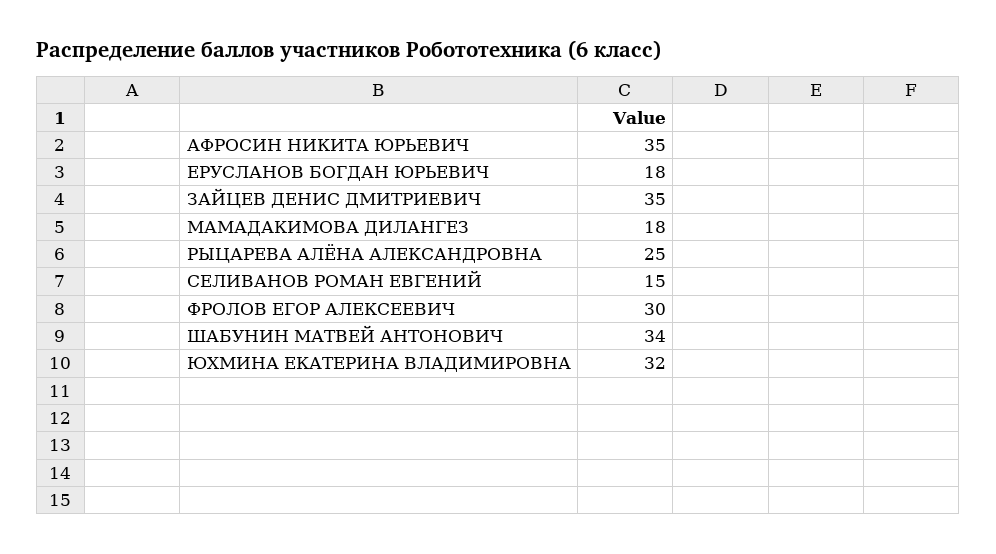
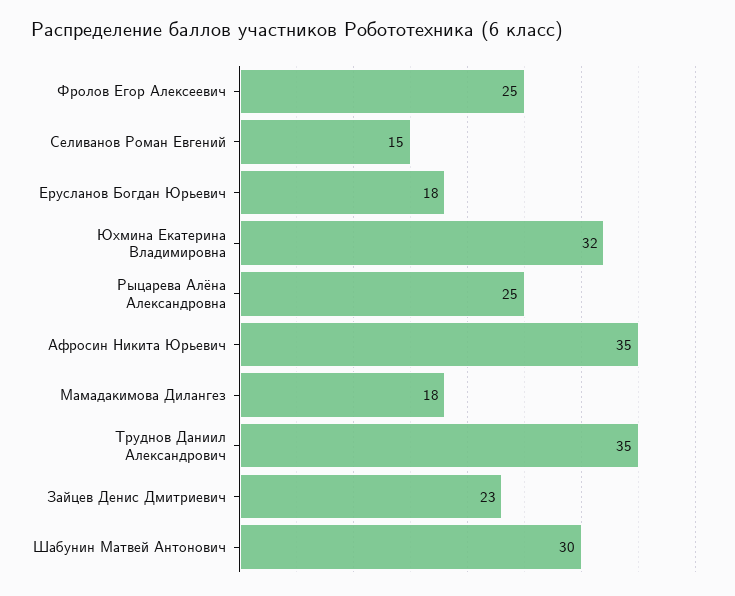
ЗАЙЦЕВ ДЕНИС ДМИТРИЕВИЧ: 35 -> 23
ФРОЛОВ ЕГОР АЛЕКСЕЕВИЧ: 30 -> 25
ШАБУНИН МАТВЕЙ АНТОНОВИЧ: 34 -> 30
Труднов Даниил Александрович: none -> 35

